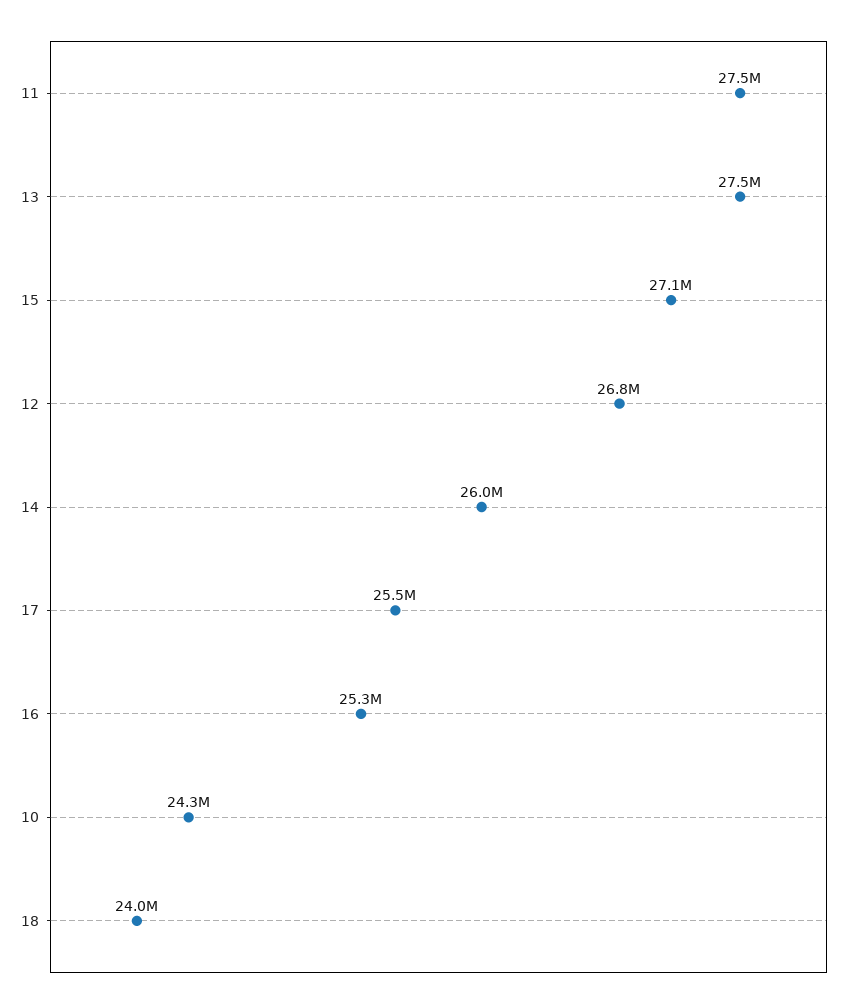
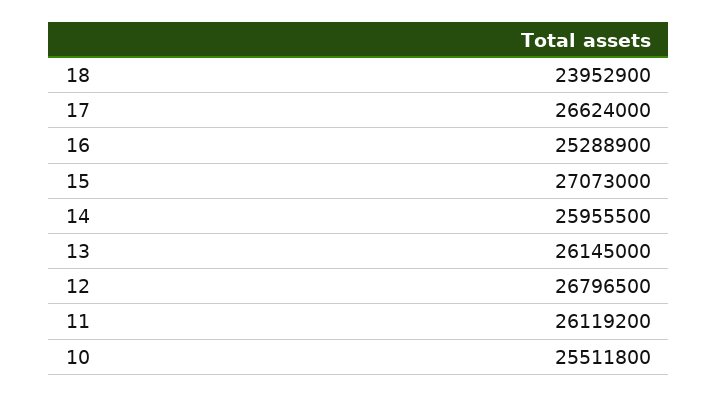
11: 27500000 -> 26119200
13: 27500000 -> 26145000
17: 25500000 -> 26624000
10: 24300000 -> 25511800

